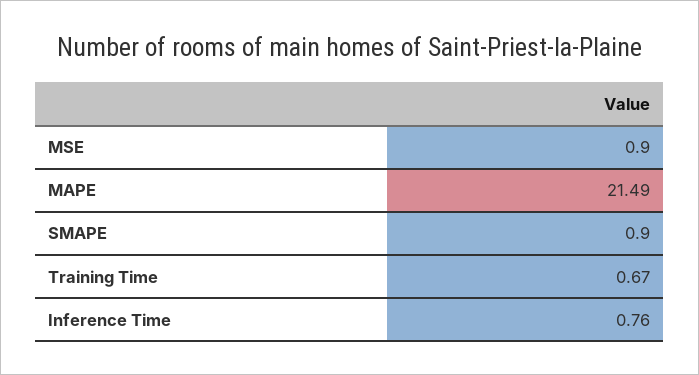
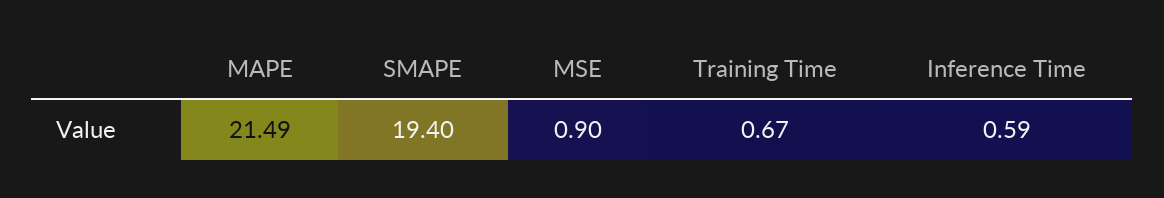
SMAPE: 0.9 -> 19.4
Inference Time: 0.76 -> 0.59

